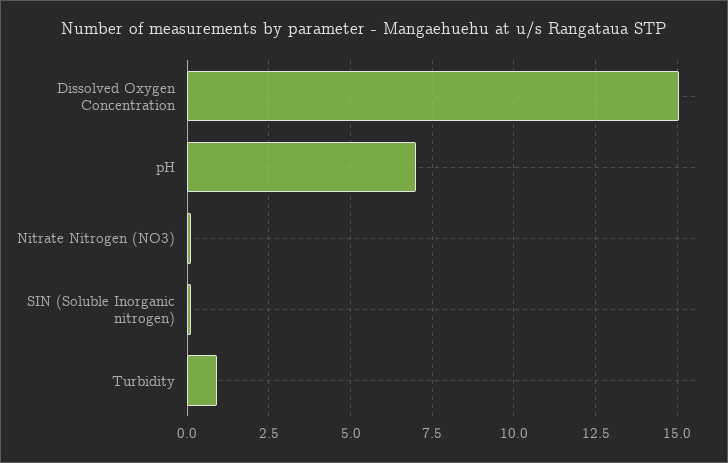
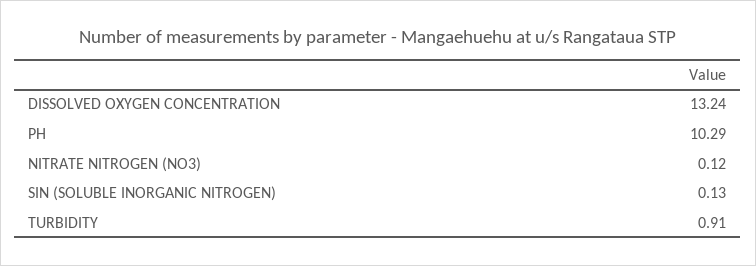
Dissolved Oxygen Concentration: 15 -> 13.24
pH: 7 -> 10.29

